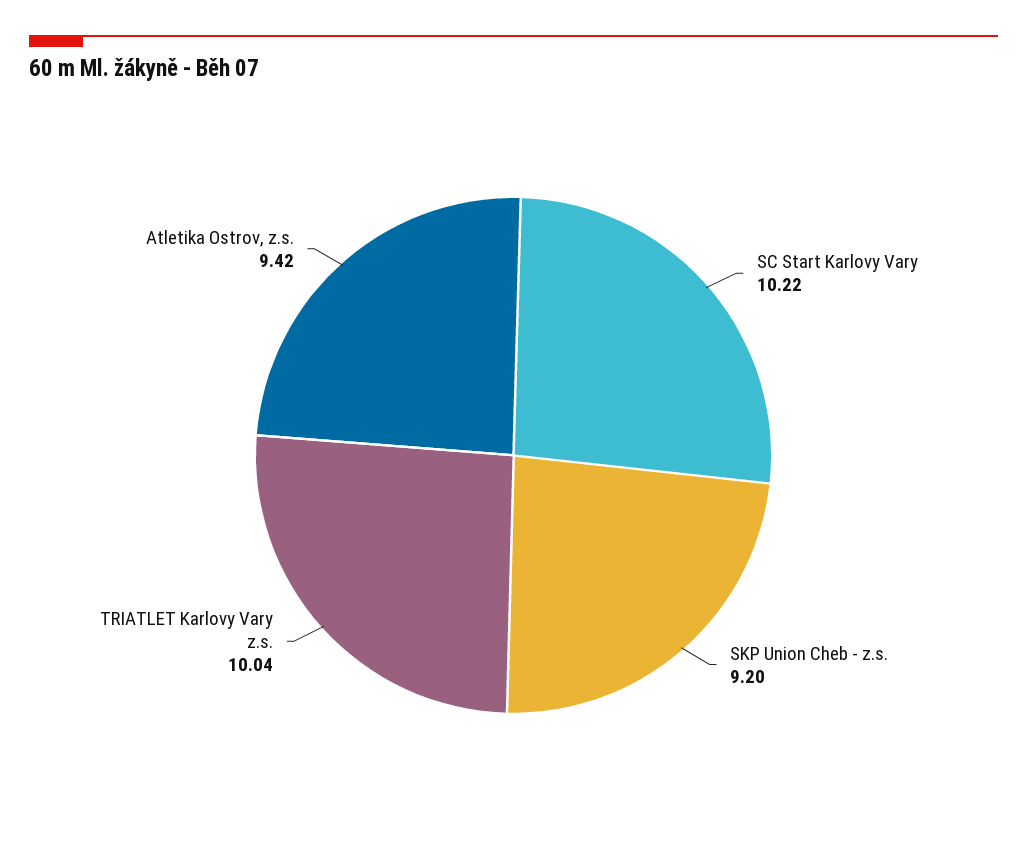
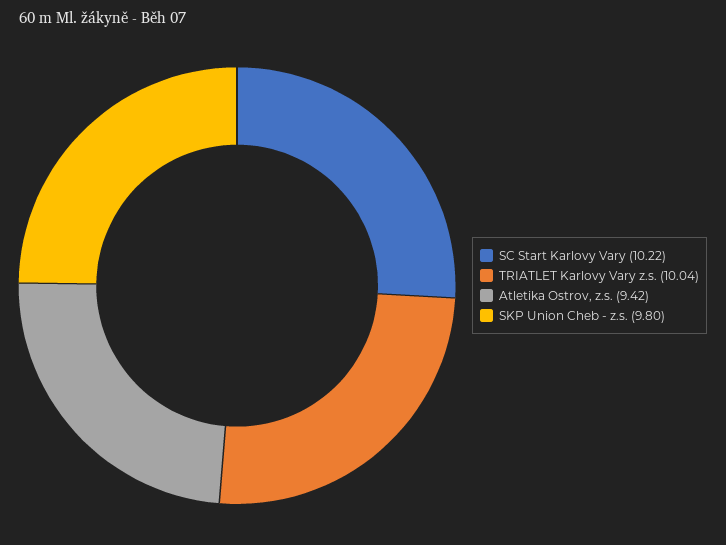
SKP Union Cheb - z.s.: 9.2 -> 9.8

